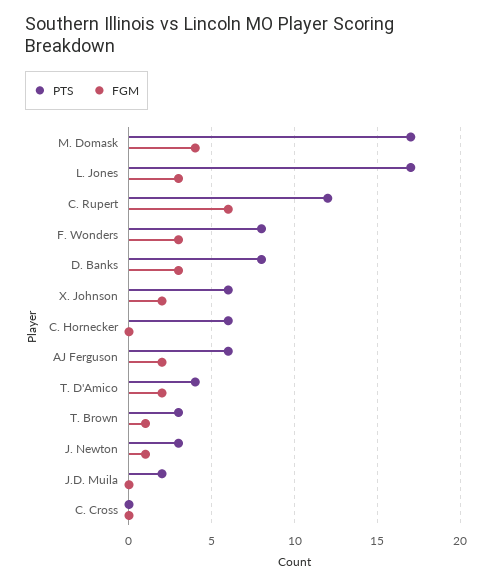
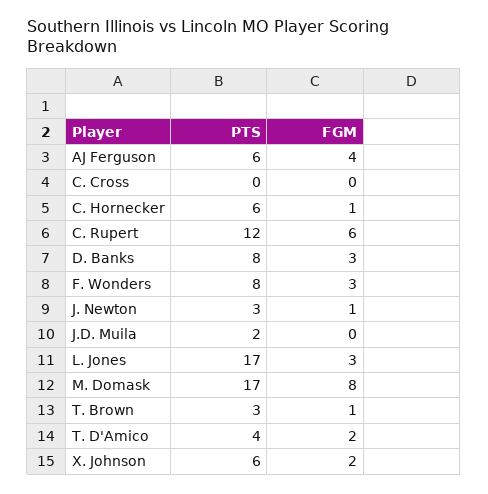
FGM, M. Domask: 4 -> 8
FGM, C. Hornecker: 0 -> 1
FGM, AJ Ferguson: 2 -> 4

